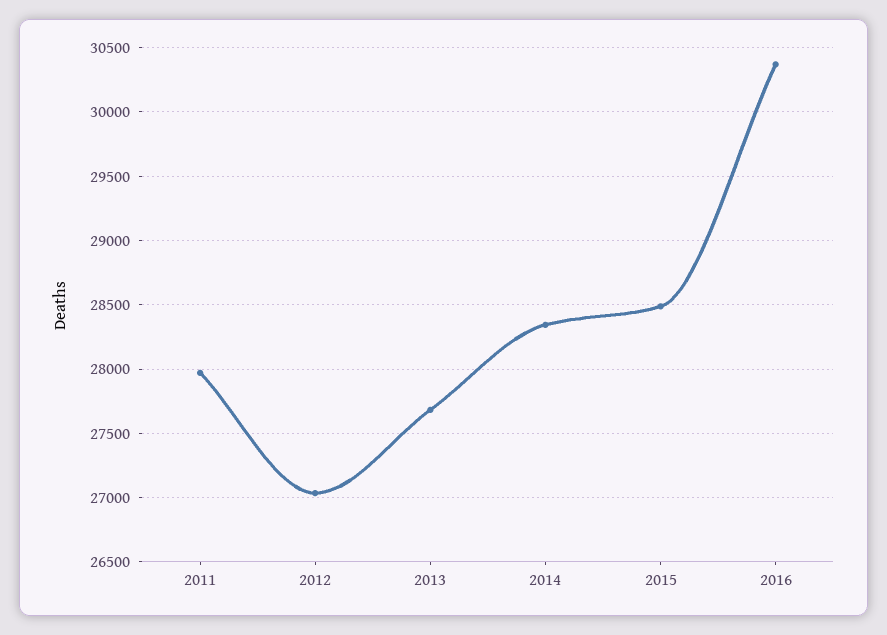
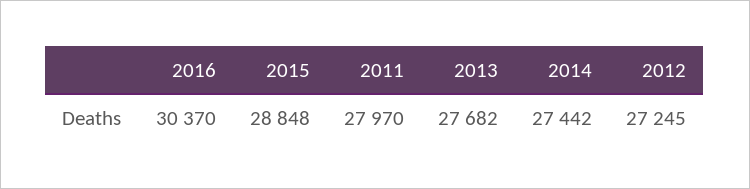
2012: 27050 -> 27245
2014: 28350 -> 27442
2015: 28500 -> 28848

